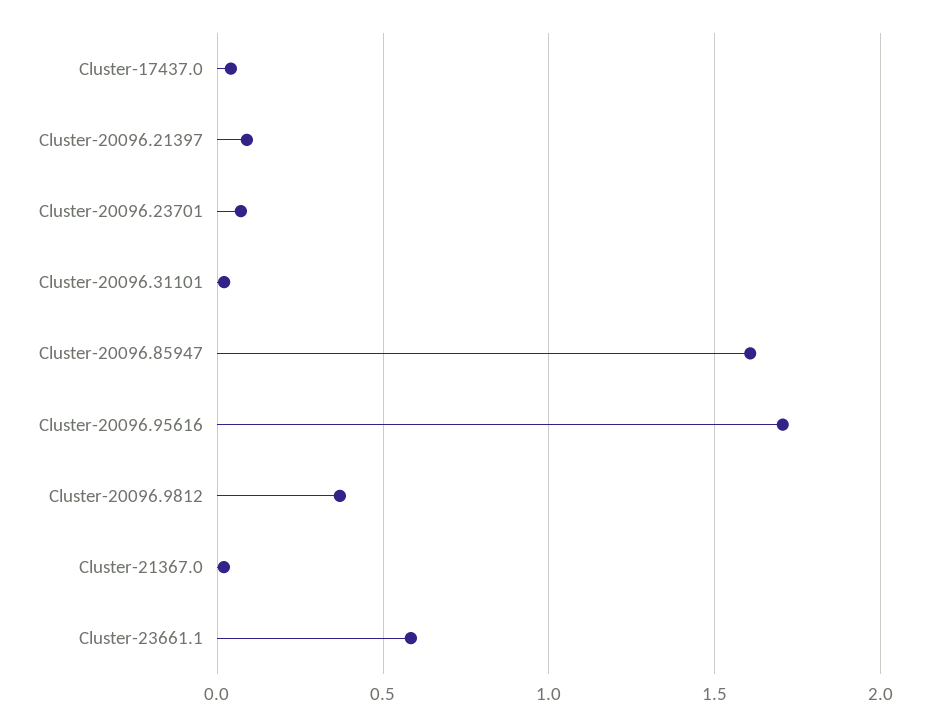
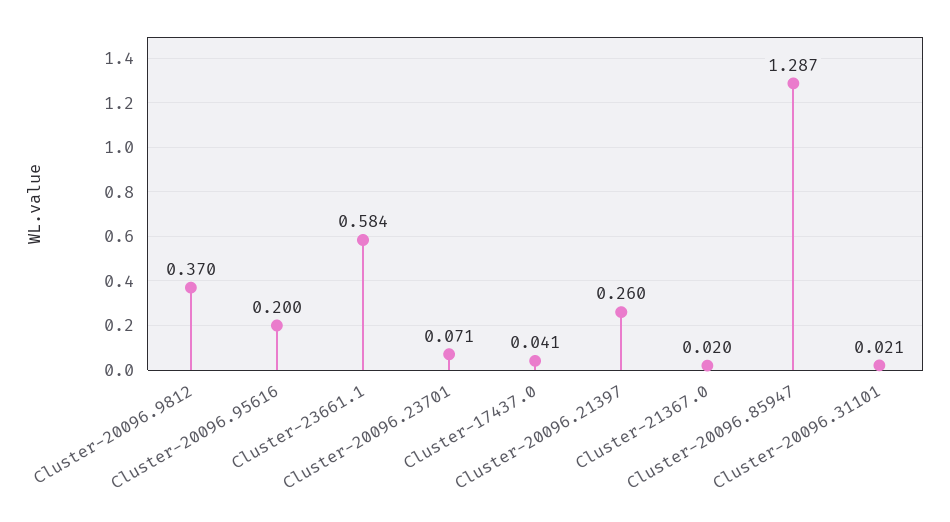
Cluster-20096.21397: 0.1 -> 0.26
Cluster-20096.85947: 1.6 -> 1.287
Cluster-20096.95616: 1.7 -> 0.2

